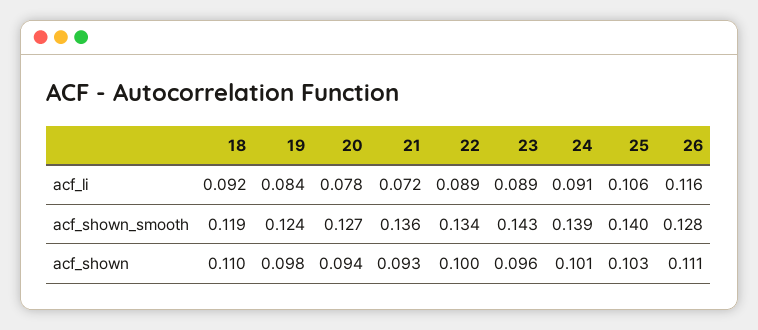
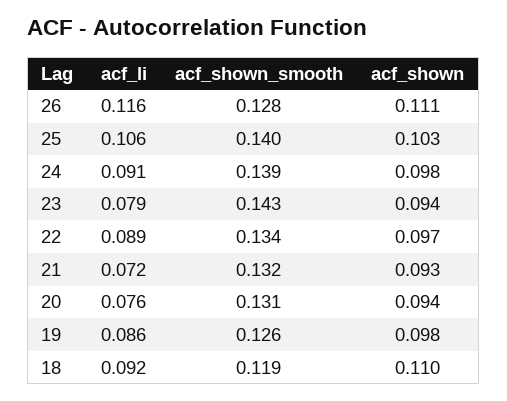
19, acf_li: 0.084 -> 0.086
20, acf_li: 0.078 -> 0.076
23, acf_li: 0.089 -> 0.079
19, acf_shown_smooth: 0.124 -> 0.126
20, acf_shown_smooth: 0.127 -> 0.131
21, acf_shown_smooth: 0.136 -> 0.132
22, acf_shown: 0.1 -> 0.097
23, acf_shown: 0.096 -> 0.094
24, acf_shown: 0.101 -> 0.098

